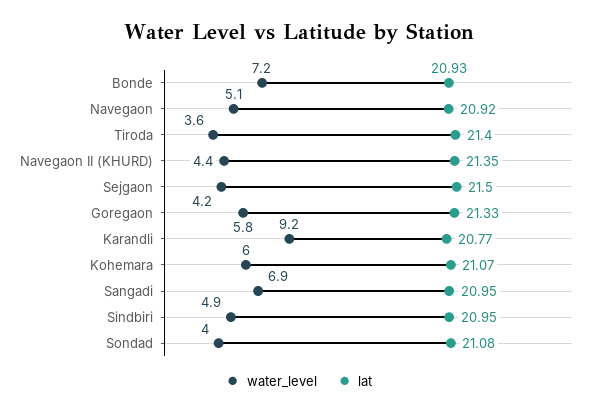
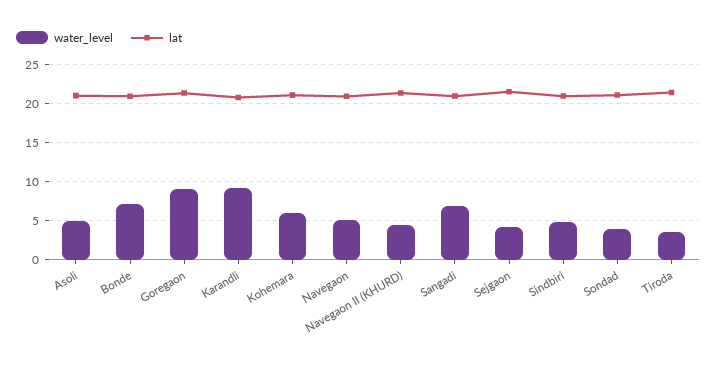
water_level, Goregaon: 5.8 -> 9
water_level, Asoli: none -> 5
lat, Asoli: none -> 21

